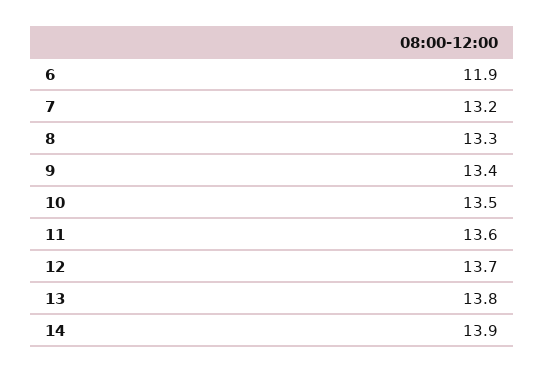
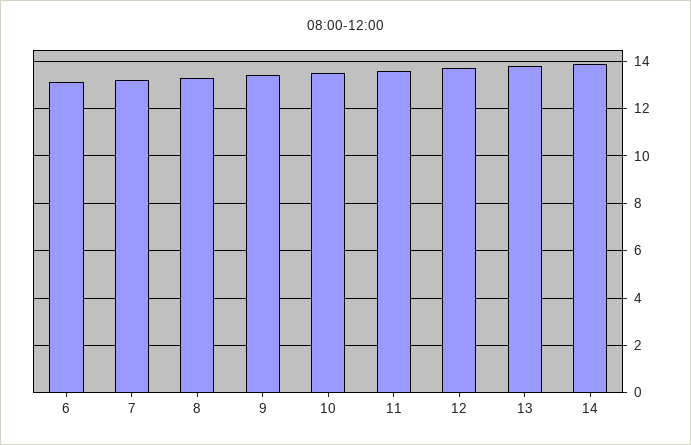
6: 11.9 -> 13

